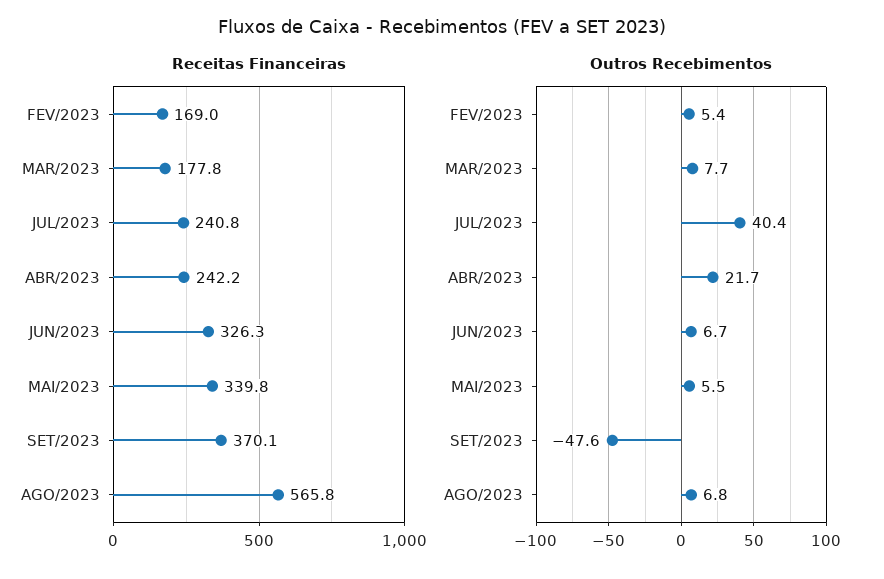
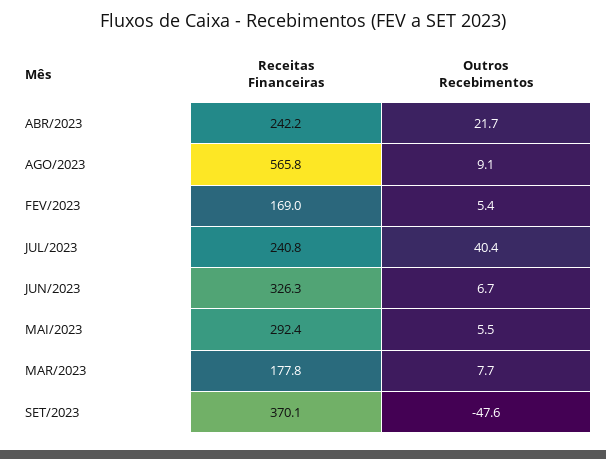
Receitas Financeiras, MAI/2023: 339.8 -> 292.4
Outros Recebimentos, AGO/2023: 6.8 -> 9.1

